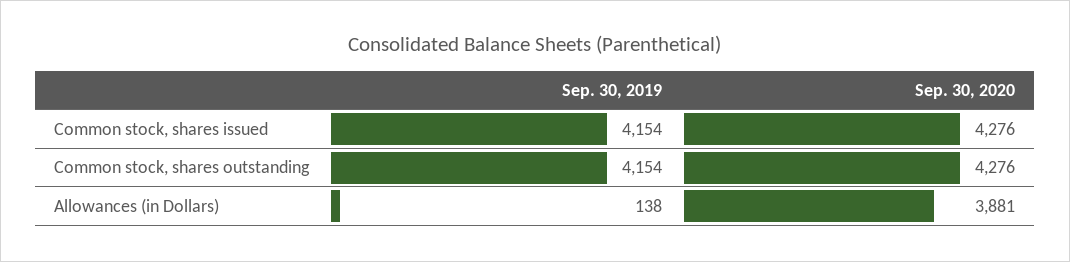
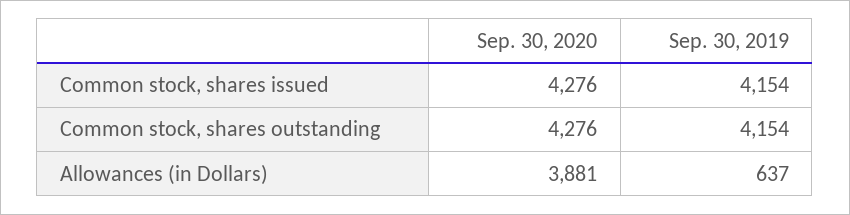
Sep. 30, 2019, Allowances (in Dollars): 138 -> 637

